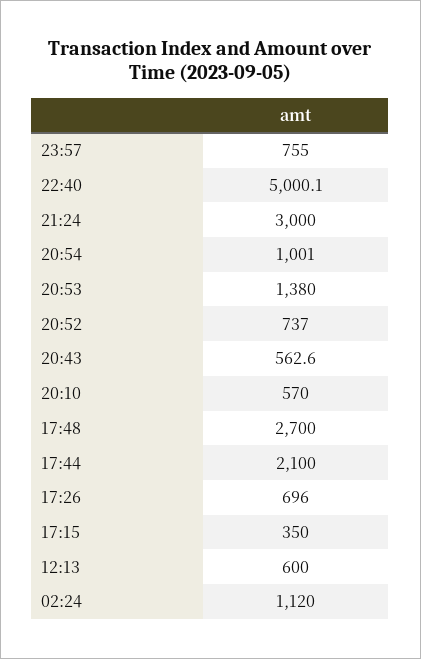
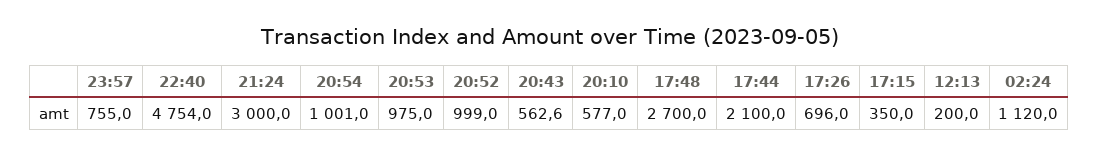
22:40: 5000.1 -> 4754
20:53: 1380 -> 975
20:52: 737 -> 999
20:10: 570 -> 577
12:13: 600 -> 200

